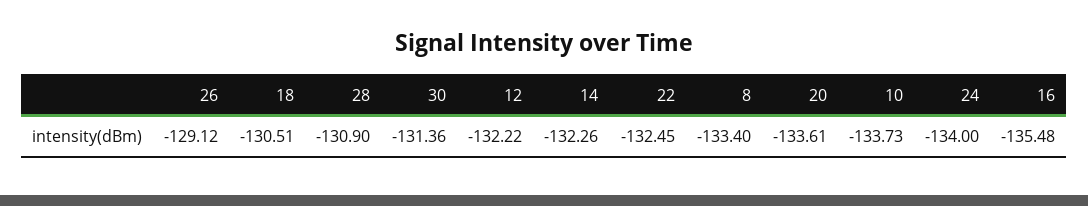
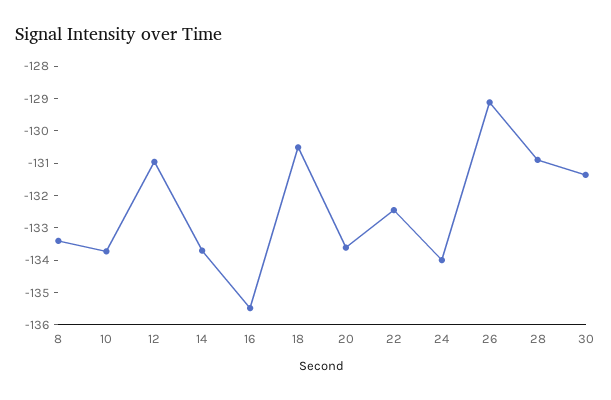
12: -132.22 -> -131
14: -132.26 -> -133.75

